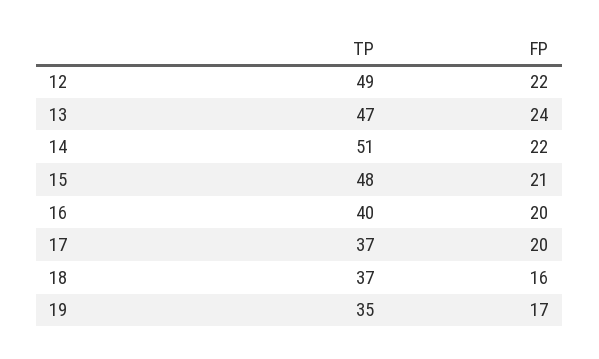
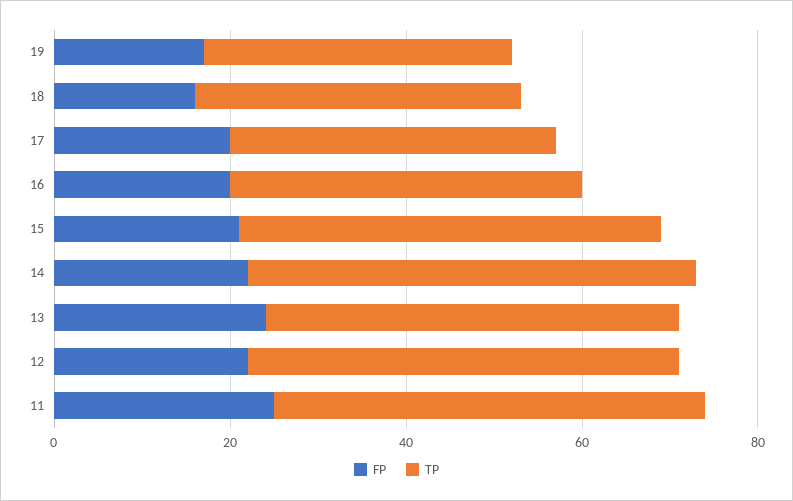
FP, 11: none -> 25
TP, 11: none -> 50

